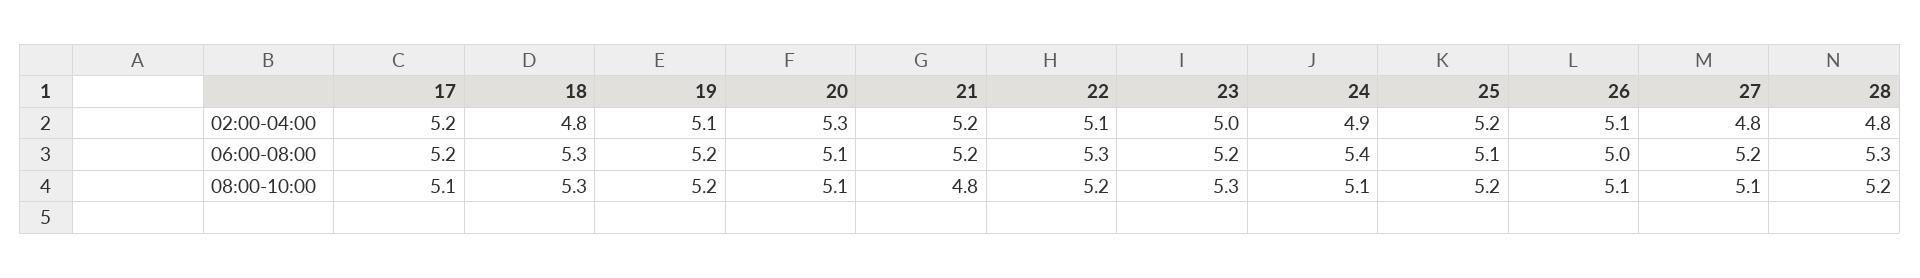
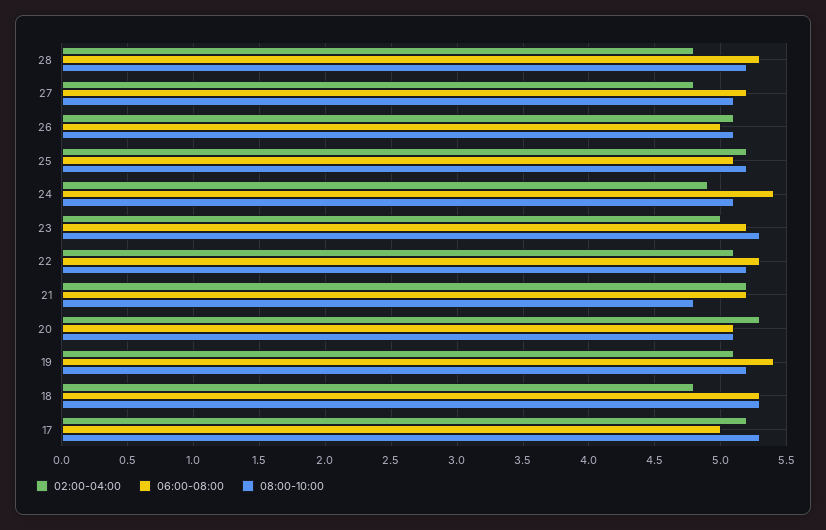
06:00-08:00, 17: 5.2 -> 5
06:00-08:00, 19: 5.2 -> 5.4
08:00-10:00, 17: 5.1 -> 5.3

